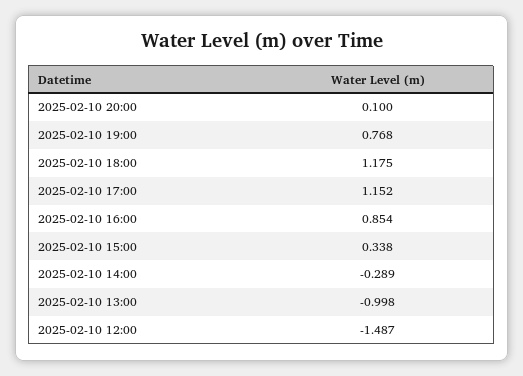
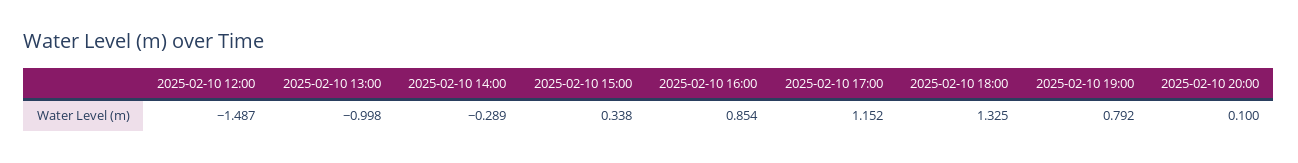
2025-02-10 19:00: 0.768 -> 0.792
2025-02-10 18:00: 1.175 -> 1.325

